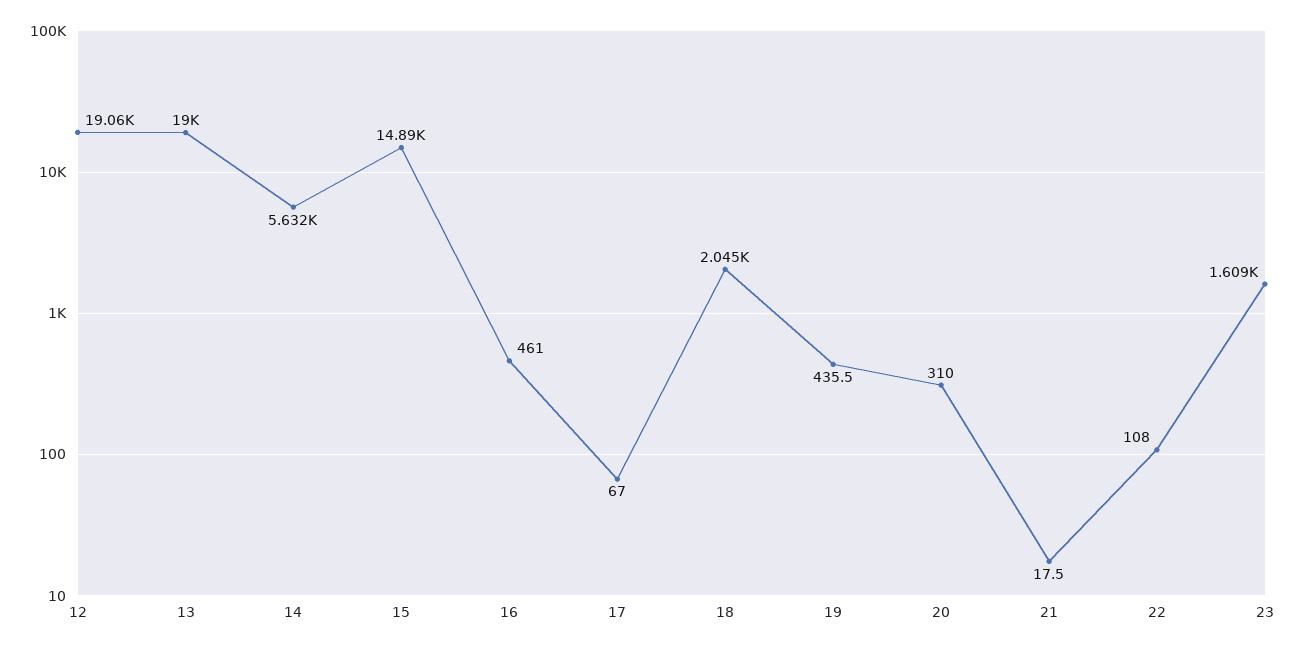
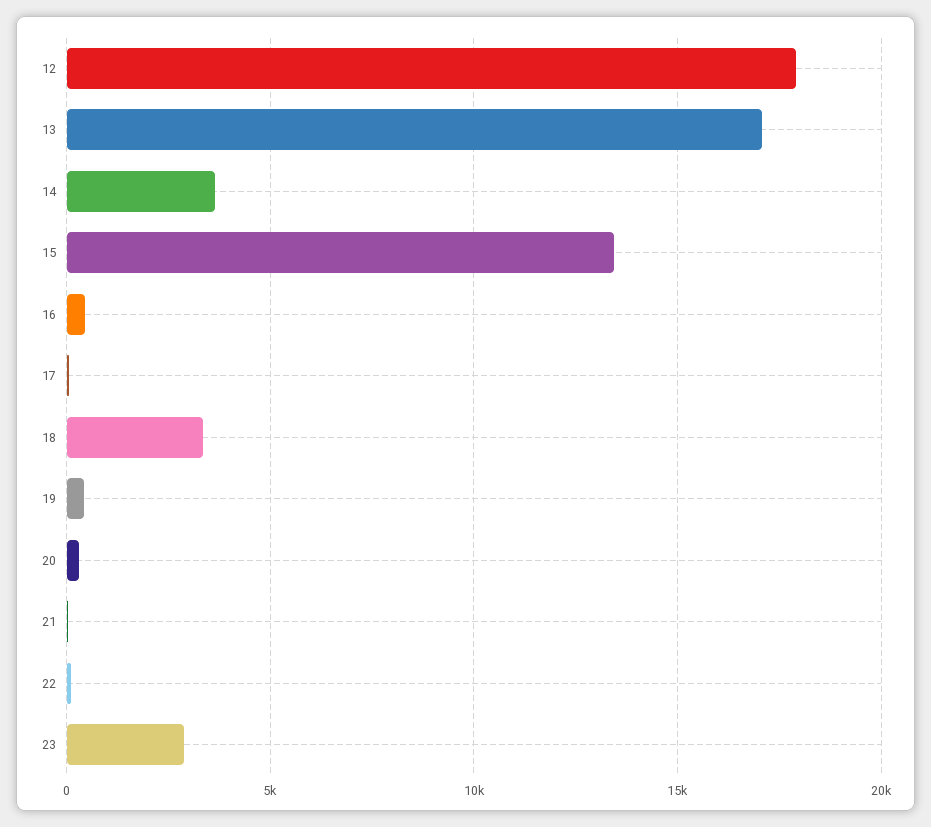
12: 19060 -> 18000
13: 19000 -> 17000
14: 5632 -> 3500
15: 14890 -> 13500
18: 2045 -> 3500
23: 1609 -> 3000

